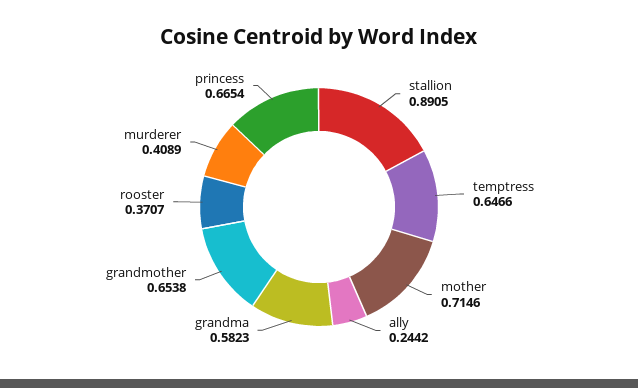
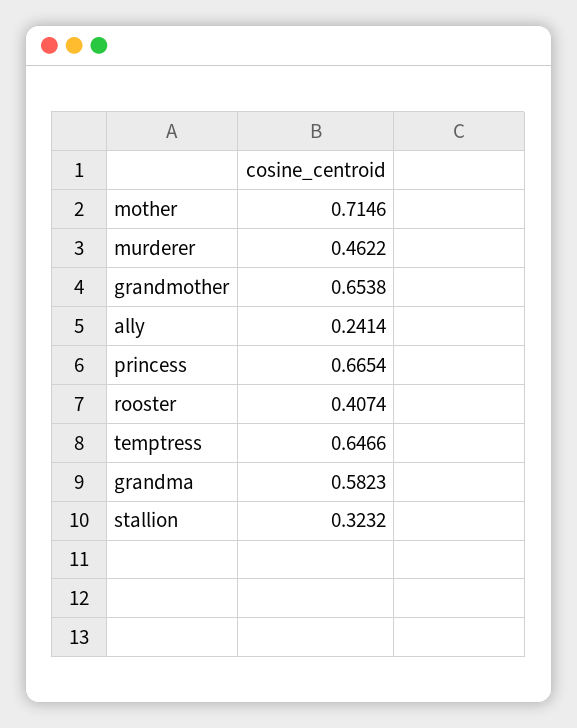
stallion: 0.8905 -> 0.3232
ally: 0.2442 -> 0.2414
rooster: 0.3707 -> 0.4074
murderer: 0.4089 -> 0.4622

